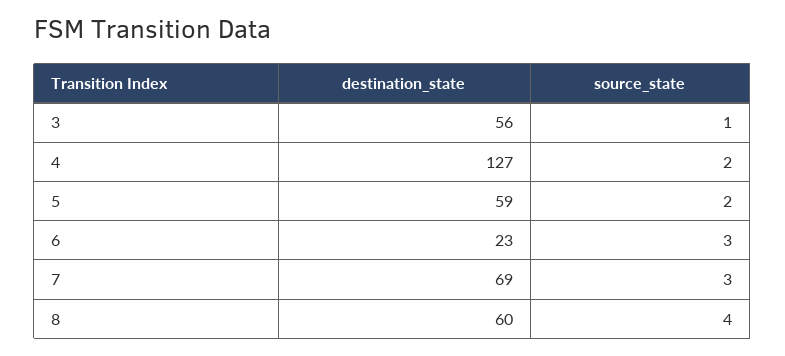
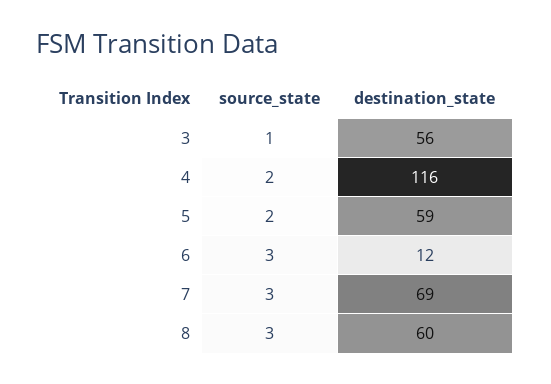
destination_state, 4: 127 -> 116
destination_state, 6: 23 -> 12
source_state, 8: 4 -> 3

